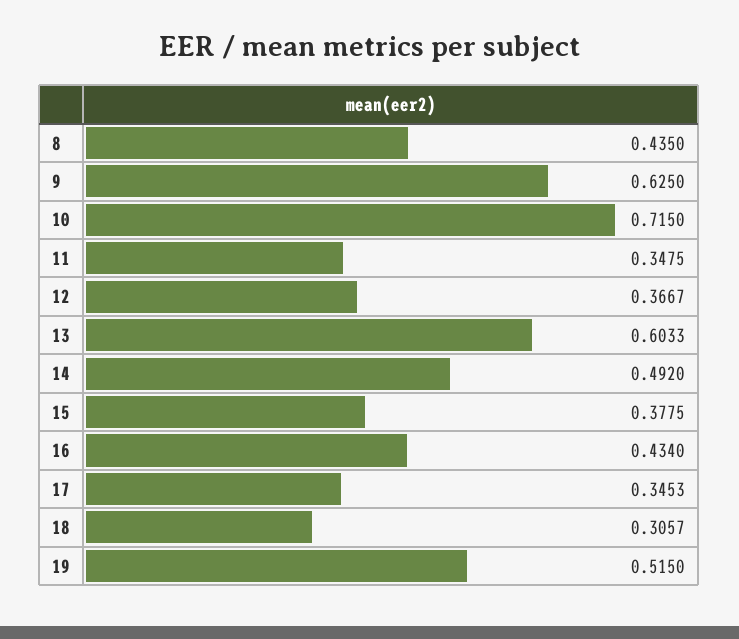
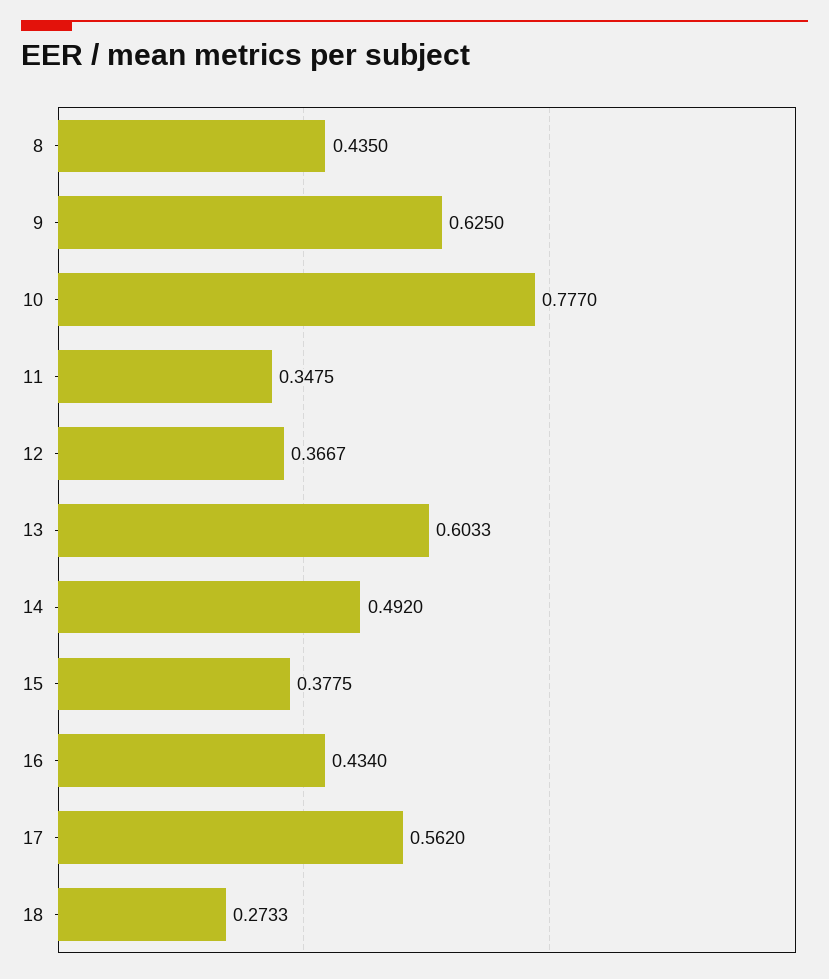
10: 0.715 -> 0.777
17: 0.3453 -> 0.562
18: 0.3057 -> 0.2733
19: 0.515 -> none

